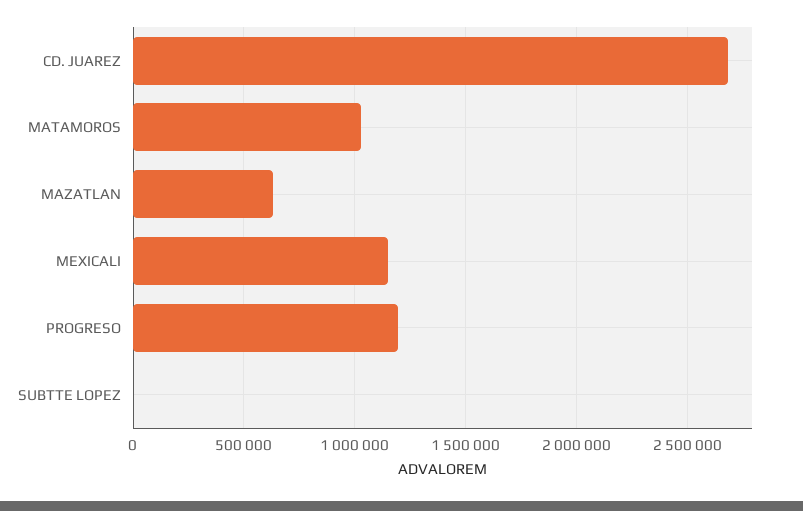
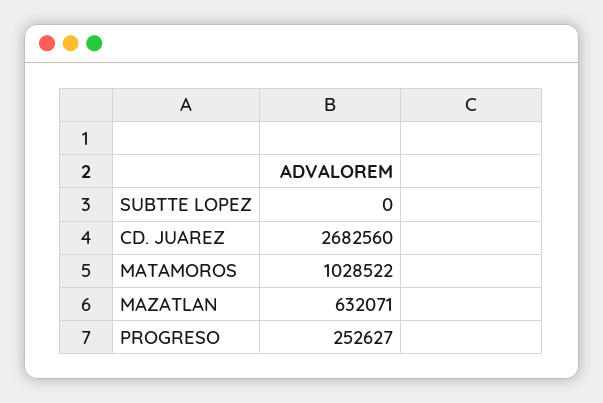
MEXICALI: 1150000 -> none
PROGRESO: 1200000 -> 252627

